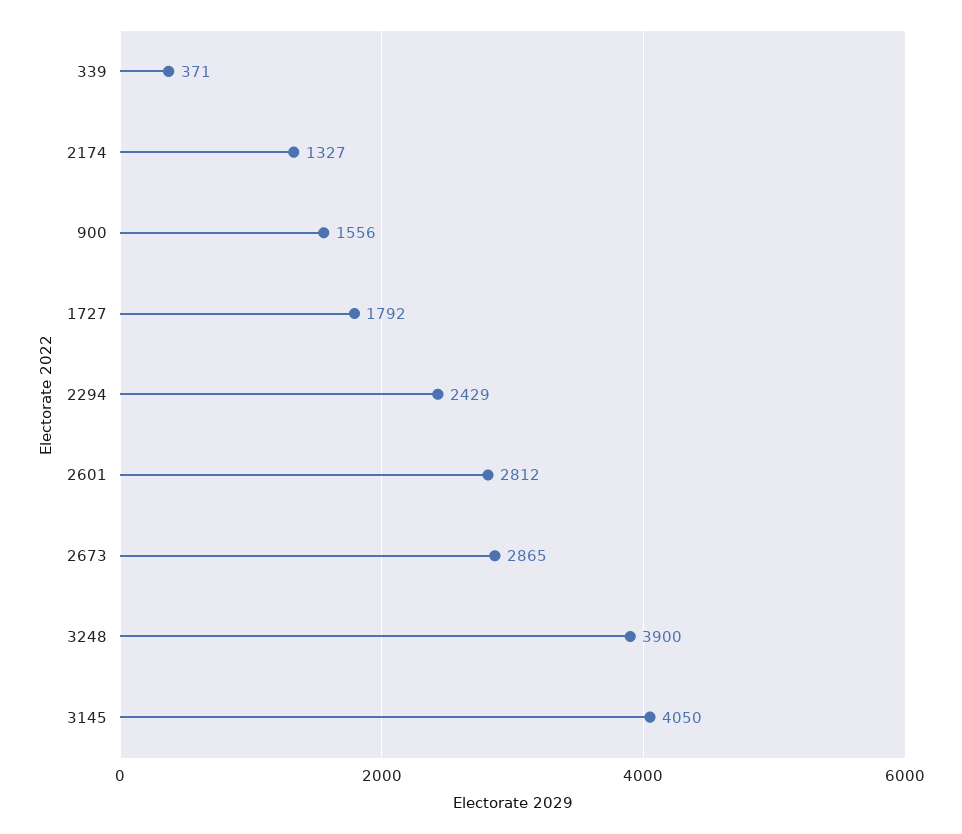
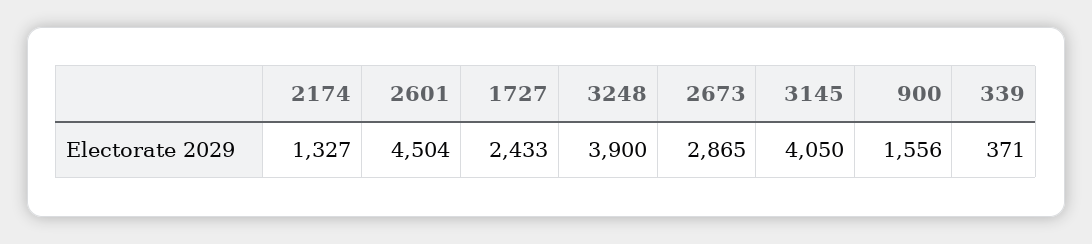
1727: 1792 -> 2433
2294: 2429 -> none
2601: 2812 -> 4504

